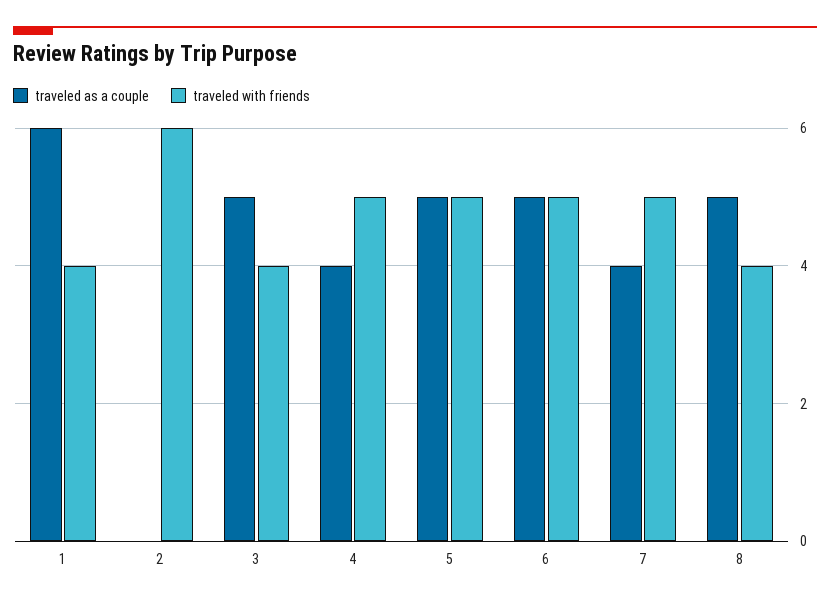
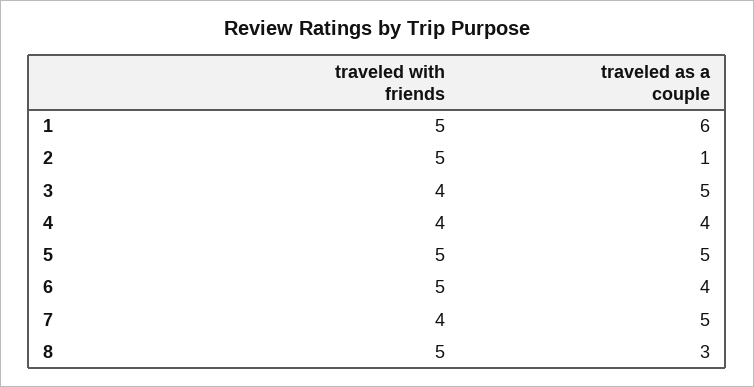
traveled with friends, 1: 4 -> 5
traveled as a couple, 2: 0 -> 1
traveled with friends, 2: 6 -> 5
traveled with friends, 4: 5 -> 4
traveled as a couple, 6: 5 -> 4
traveled as a couple, 7: 4 -> 5
traveled with friends, 7: 5 -> 4
traveled as a couple, 8: 5 -> 3
traveled with friends, 8: 4 -> 5

